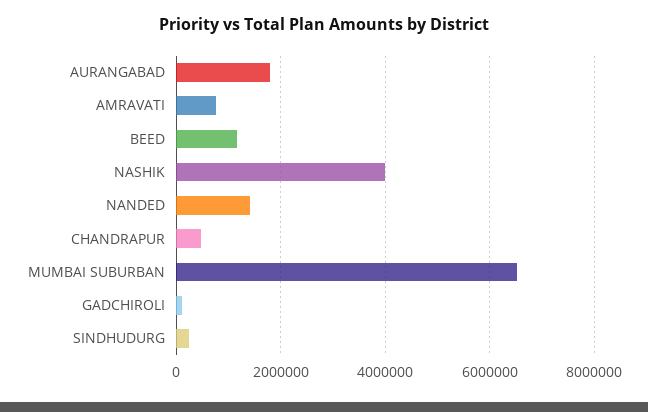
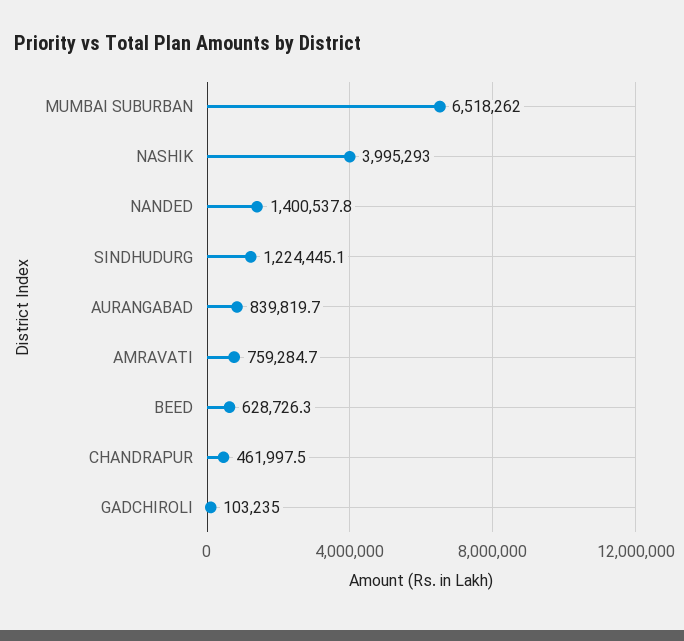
AURANGABAD: 1800000 -> 839819.7
BEED: 1200000 -> 628726.3
SINDHUDURG: 200000 -> 1224445.1

